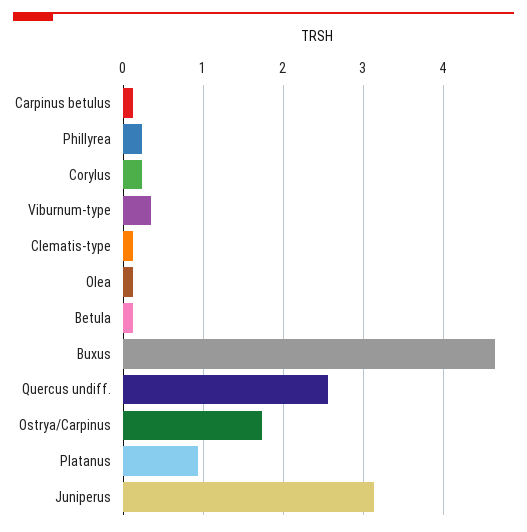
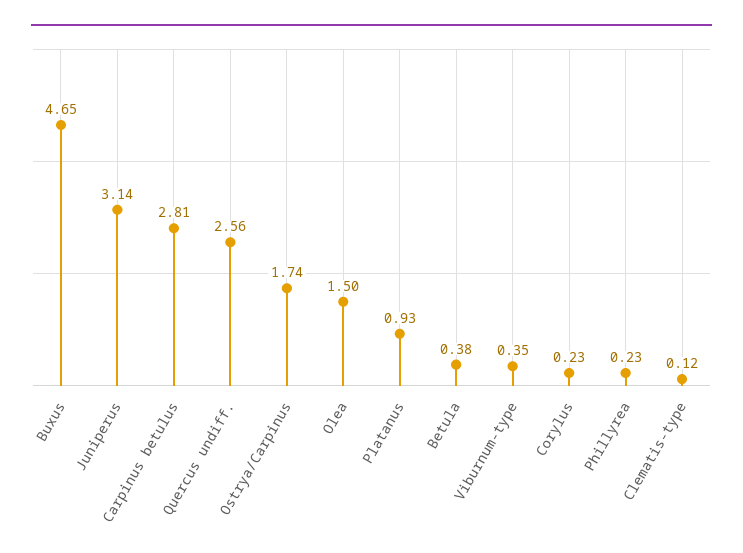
Carpinus betulus: 0.1 -> 2.81
Olea: 0.1 -> 1.5
Betula: 0.1 -> 0.38

